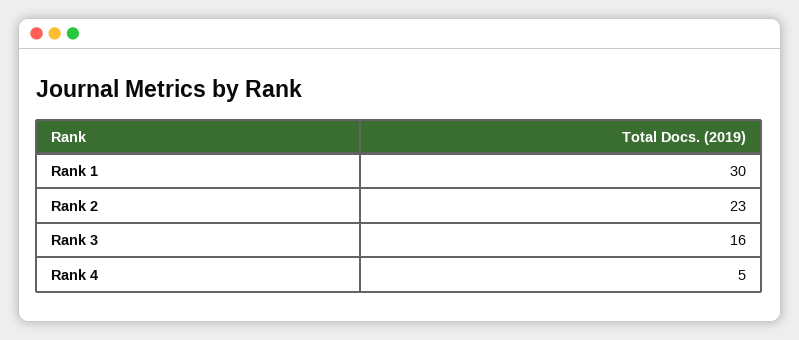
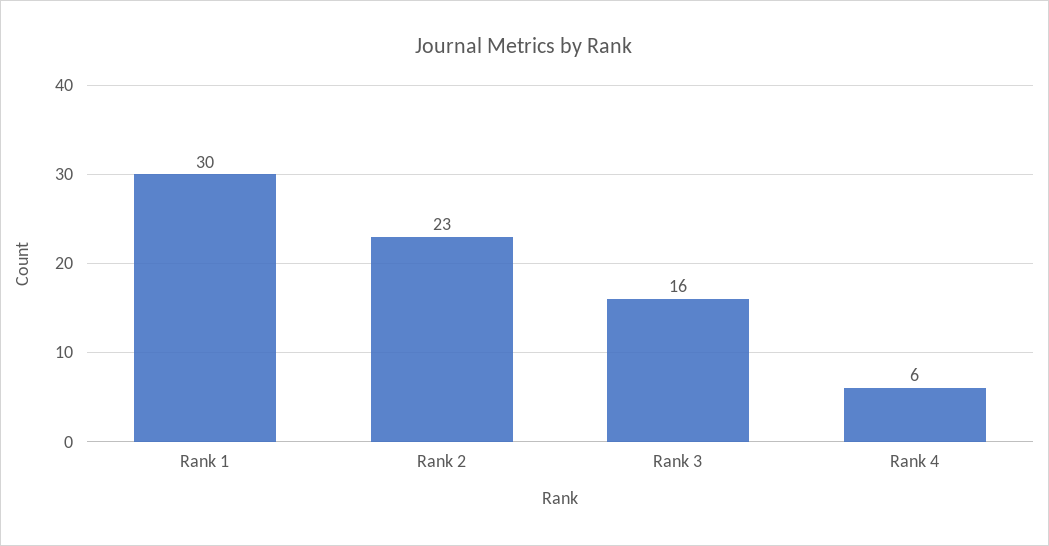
Rank 4: 5 -> 6

